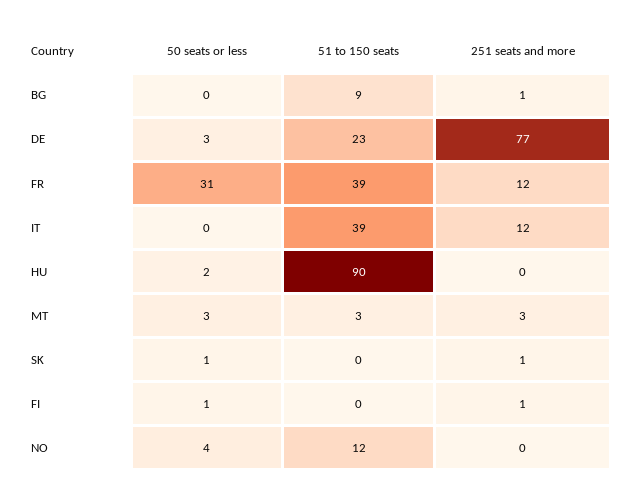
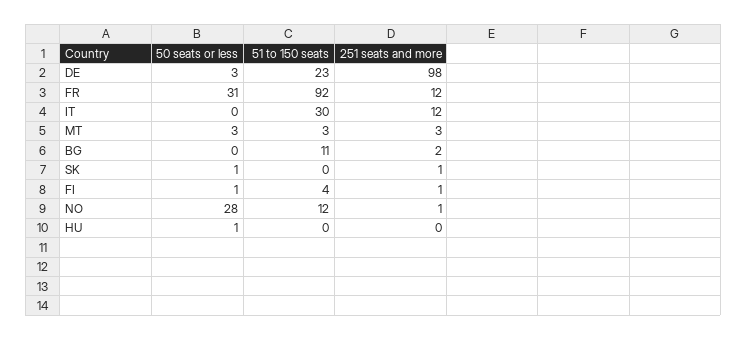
51 to 150 seats, BG: 9 -> 11
251 seats and more, BG: 1 -> 2
251 seats and more, DE: 77 -> 98
51 to 150 seats, FR: 39 -> 92
51 to 150 seats, IT: 39 -> 30
50 seats or less, HU: 2 -> 1
51 to 150 seats, HU: 90 -> 0
51 to 150 seats, FI: 0 -> 4
50 seats or less, NO: 4 -> 28
251 seats and more, NO: 0 -> 1

